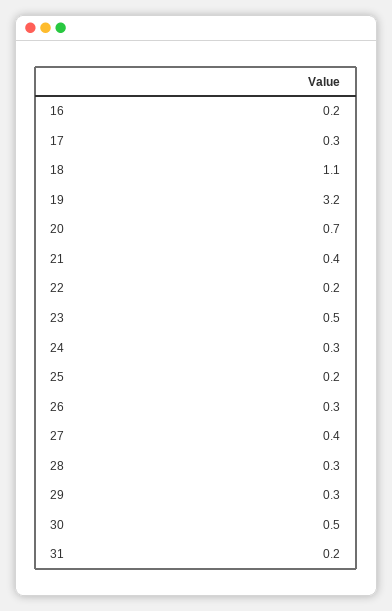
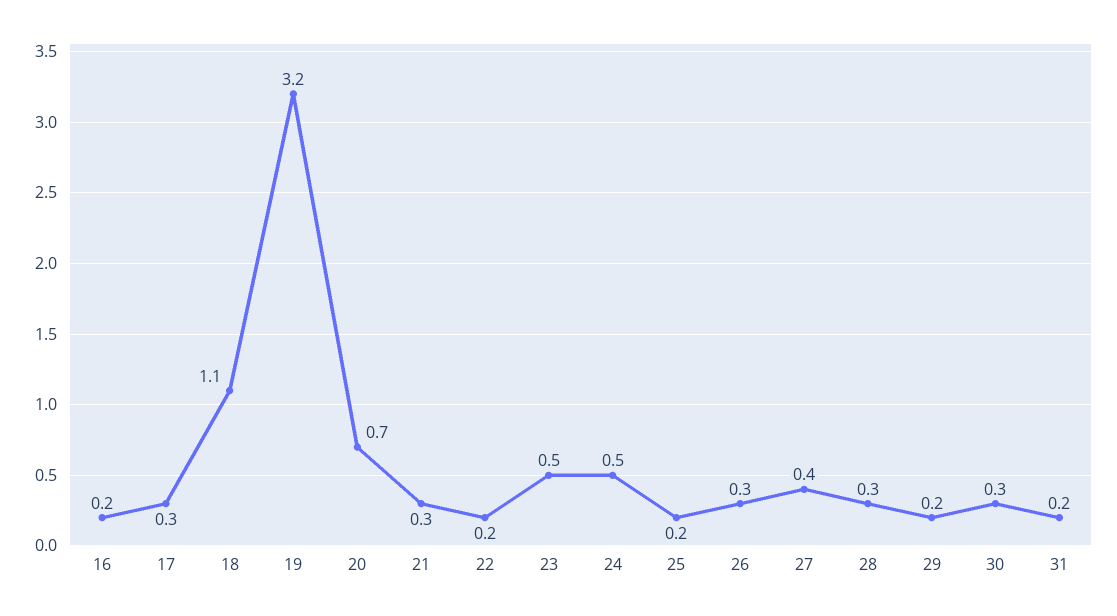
21: 0.4 -> 0.3
24: 0.3 -> 0.5
29: 0.3 -> 0.2
30: 0.5 -> 0.3

